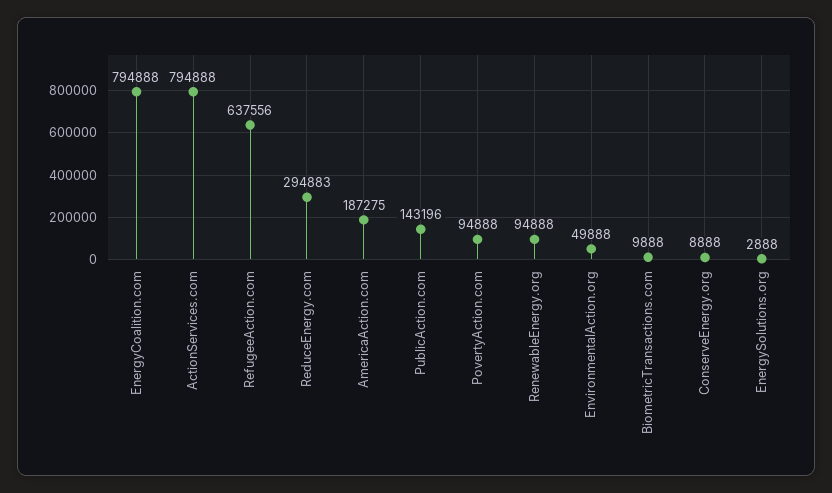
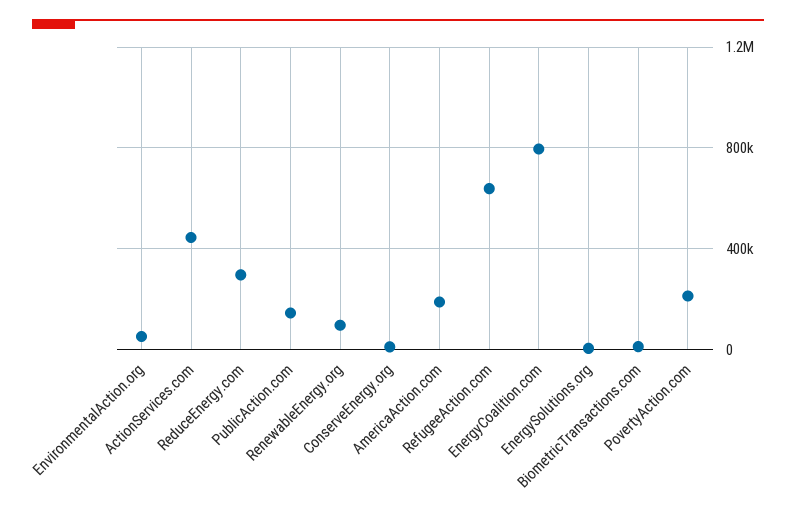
ActionServices.com: 794888 -> 450000
PovertyAction.com: 94888 -> 200000

